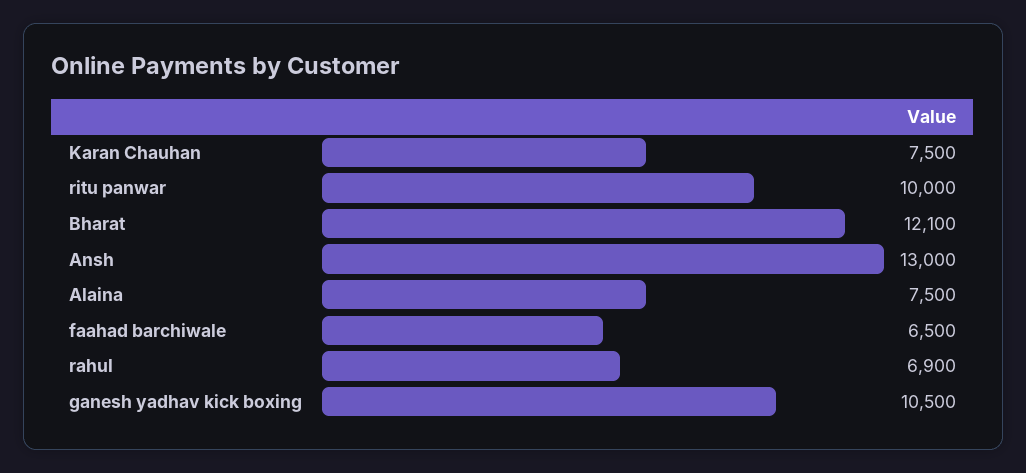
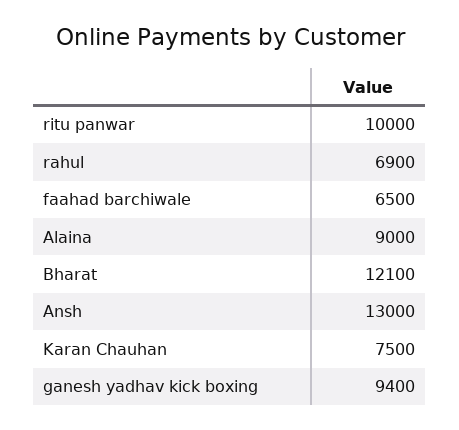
Alaina: 7500 -> 9000
ganesh yadhav kick boxing: 10500 -> 9400

